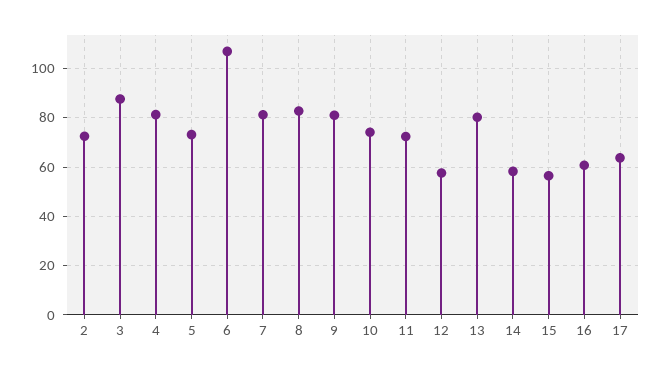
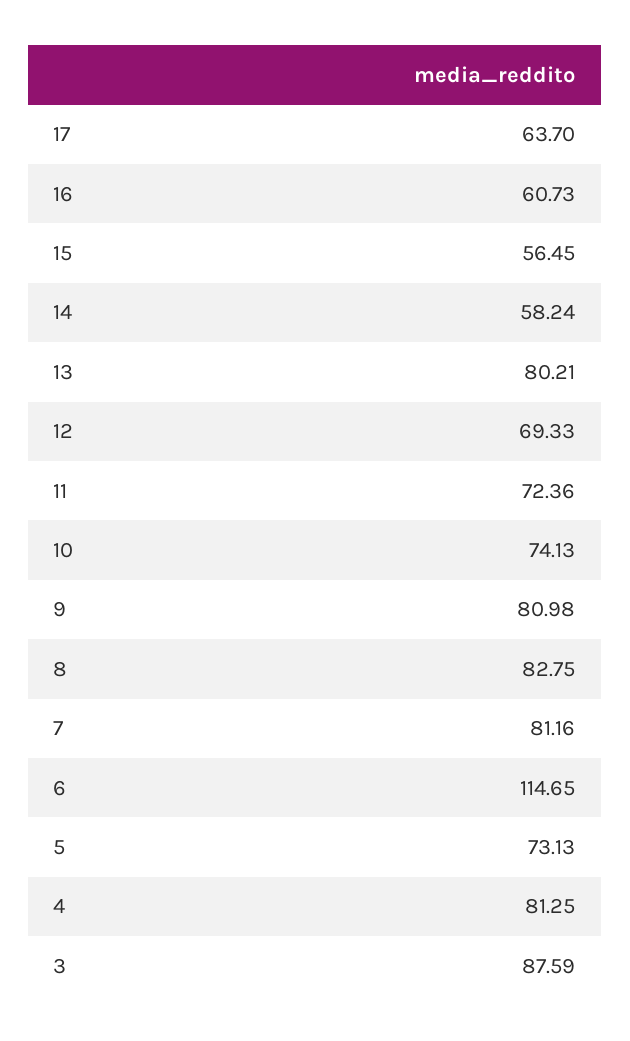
2: 72.5 -> none
6: 107.5 -> 114.65
12: 57.5 -> 69.33

